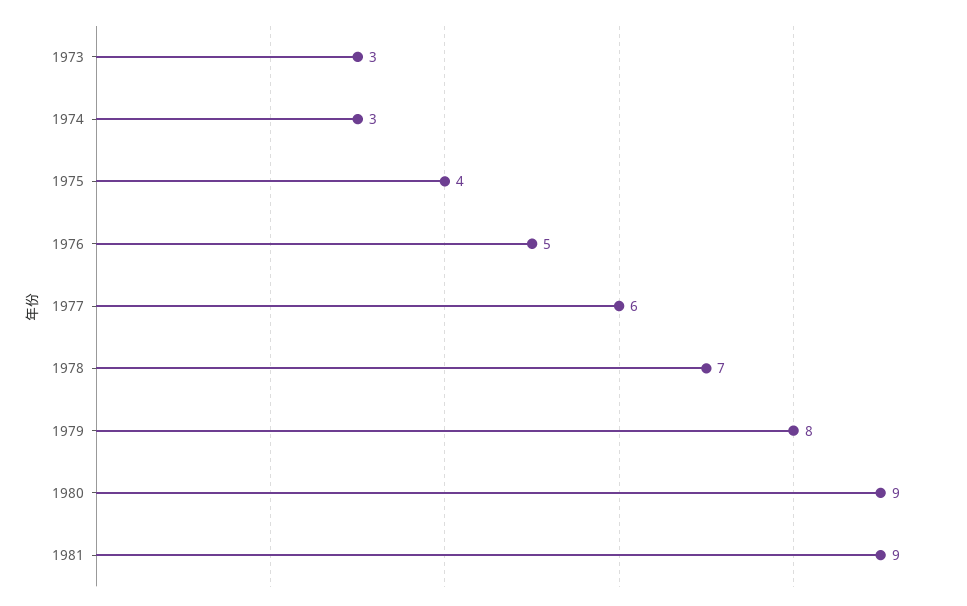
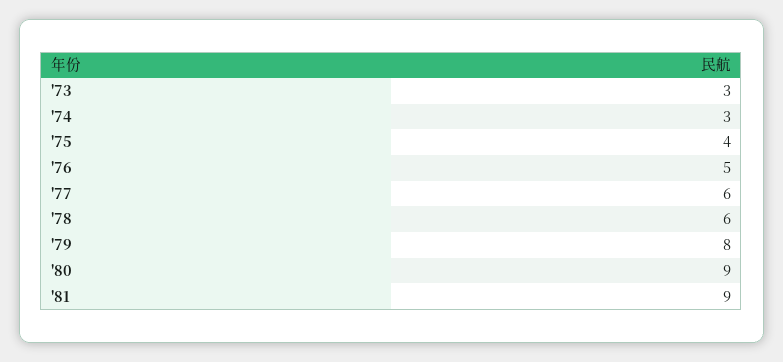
1978: 7 -> 6

